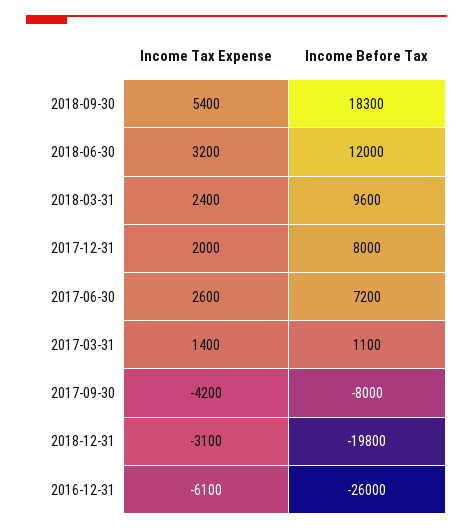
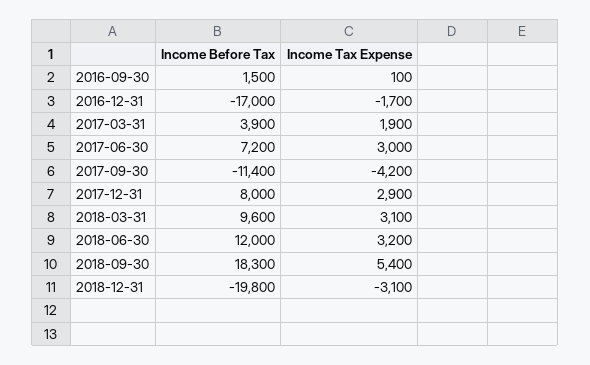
Income Tax Expense, 2018-03-31: 2400 -> 3100
Income Tax Expense, 2017-12-31: 2000 -> 2900
Income Tax Expense, 2017-06-30: 2600 -> 3000
Income Tax Expense, 2017-03-31: 1400 -> 1900
Income Before Tax, 2017-03-31: 1100 -> 3900
Income Before Tax, 2017-09-30: -8000 -> -11400
Income Tax Expense, 2016-12-31: -6100 -> -1700
Income Before Tax, 2016-12-31: -26000 -> -17000
Income Before Tax, 2016-09-30: none -> 1500
Income Tax Expense, 2016-09-30: none -> 100

